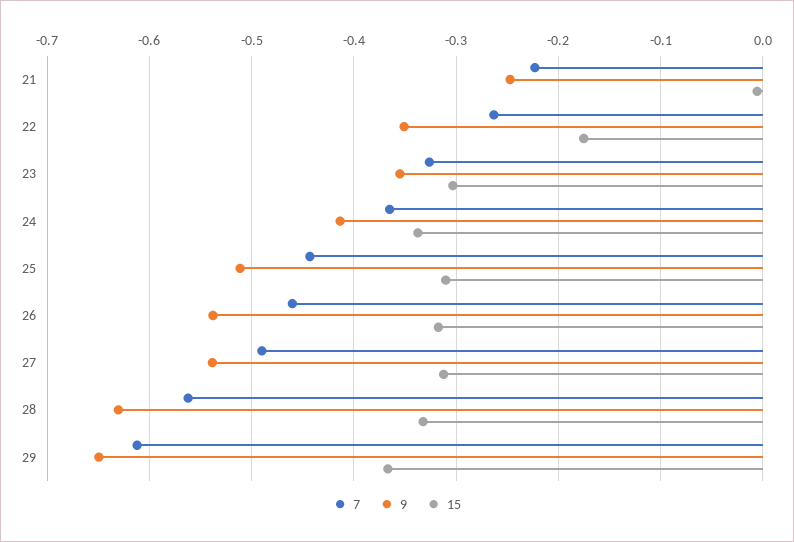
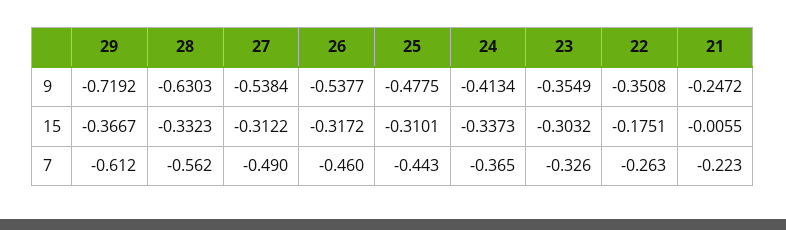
9, 25: -0.51 -> -0.4775
9, 29: -0.65 -> -0.7192

